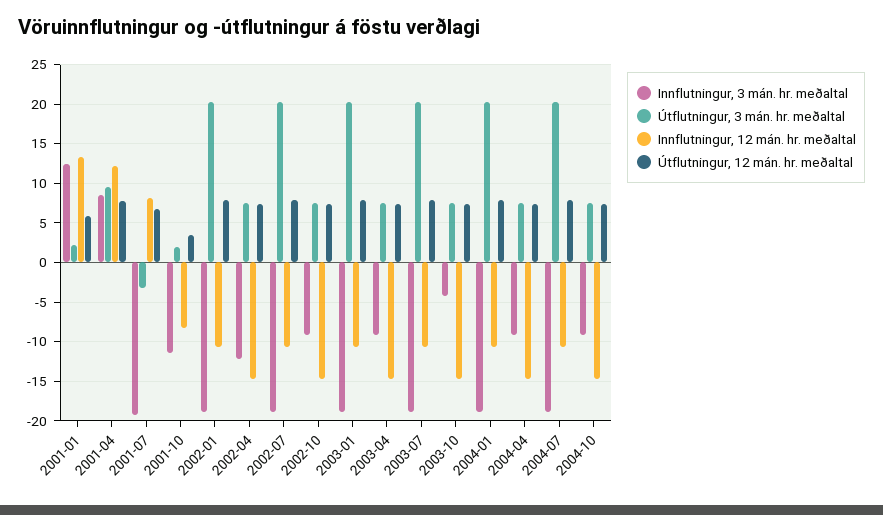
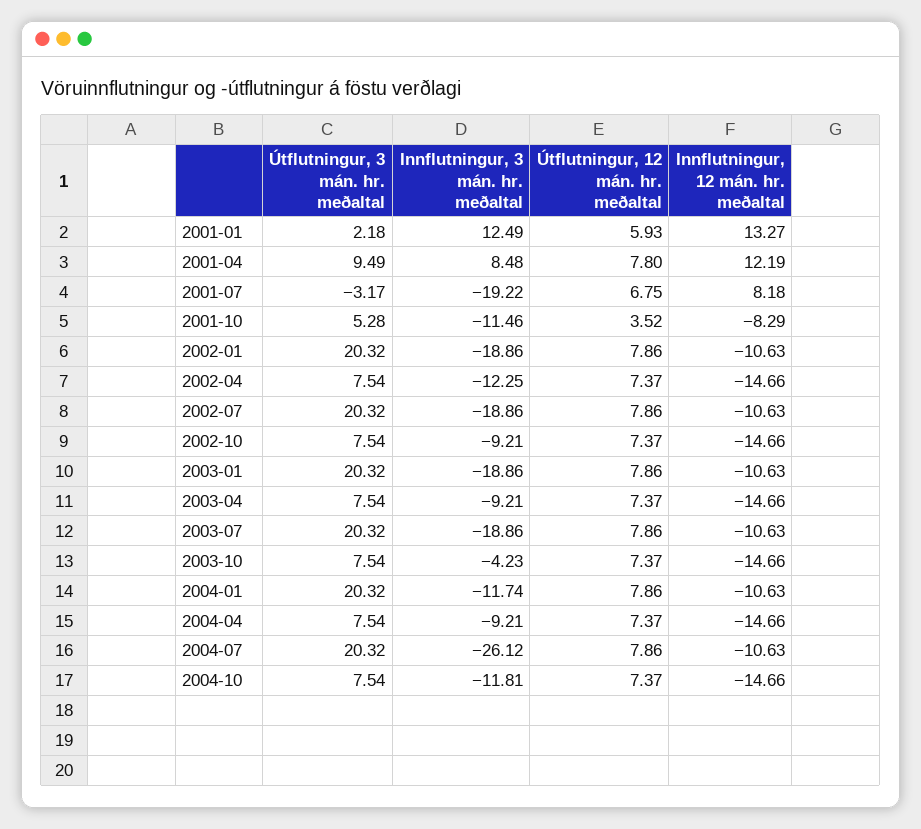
Útflutningur, 3 mán. hr. meðaltal, 2001-10: 2 -> 5.28
Innflutningur, 3 mán. hr. meðaltal, 2004-01: -19 -> -11.74
Innflutningur, 3 mán. hr. meðaltal, 2004-07: -19 -> -26.12
Innflutningur, 3 mán. hr. meðaltal, 2004-10: -9 -> -11.81

